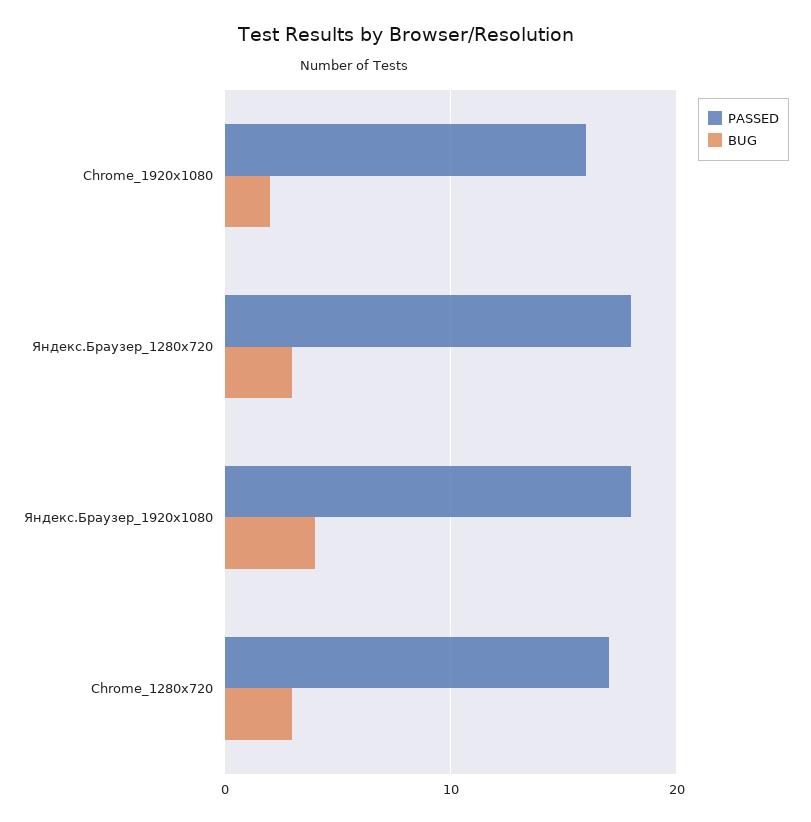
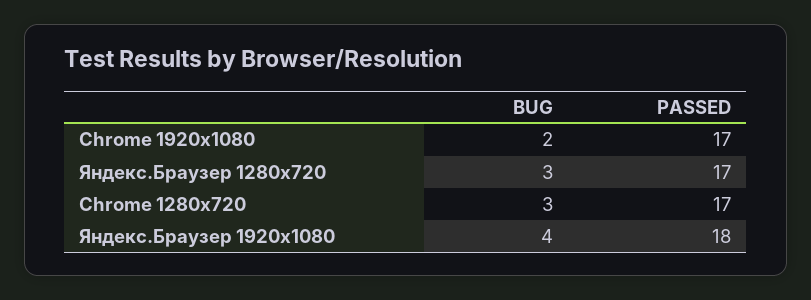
PASSED, Chrome_1920х1080: 16 -> 17
PASSED, Яндекс.Браузер_1280х720: 18 -> 17

